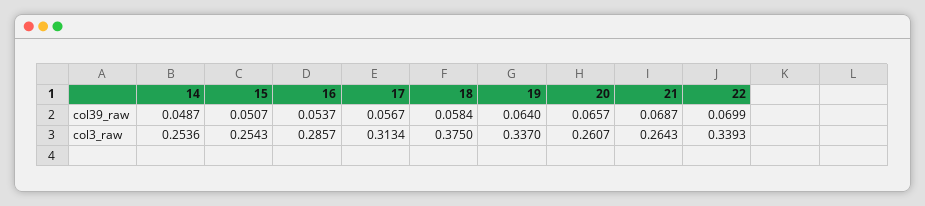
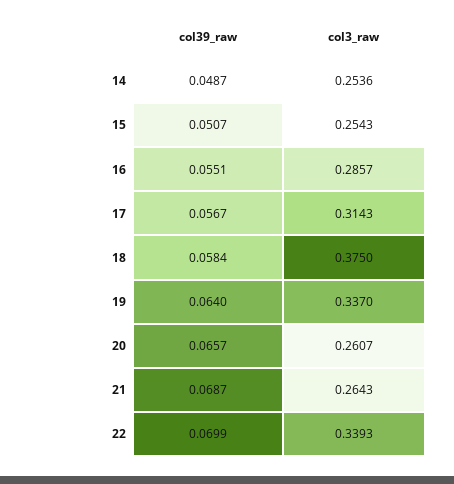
16, col39_raw: 0.0537 -> 0.0551
17, col3_raw: 0.3134 -> 0.3143

